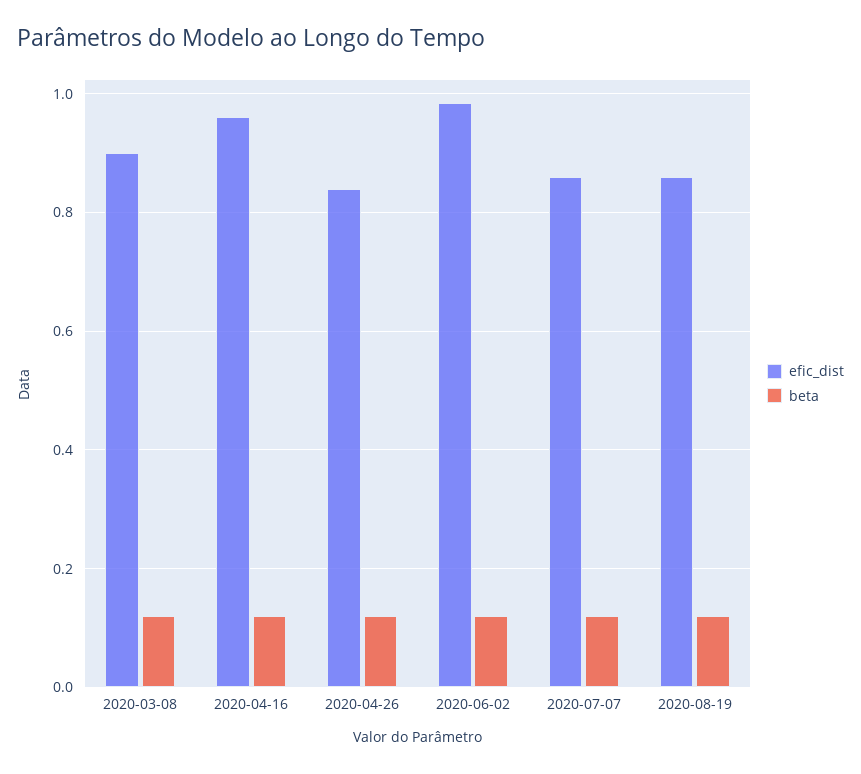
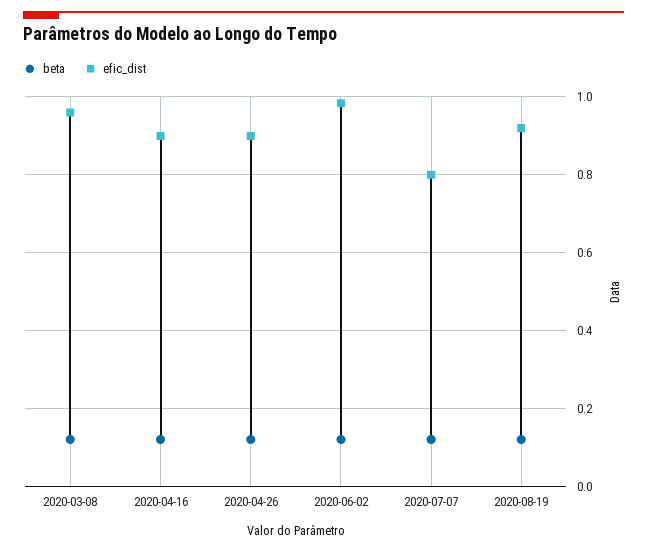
efic_dist, 2020-03-08: 0.9 -> 0.96
efic_dist, 2020-04-16: 0.96 -> 0.9
efic_dist, 2020-04-26: 0.84 -> 0.9
efic_dist, 2020-07-07: 0.86 -> 0.8
efic_dist, 2020-08-19: 0.86 -> 0.92

